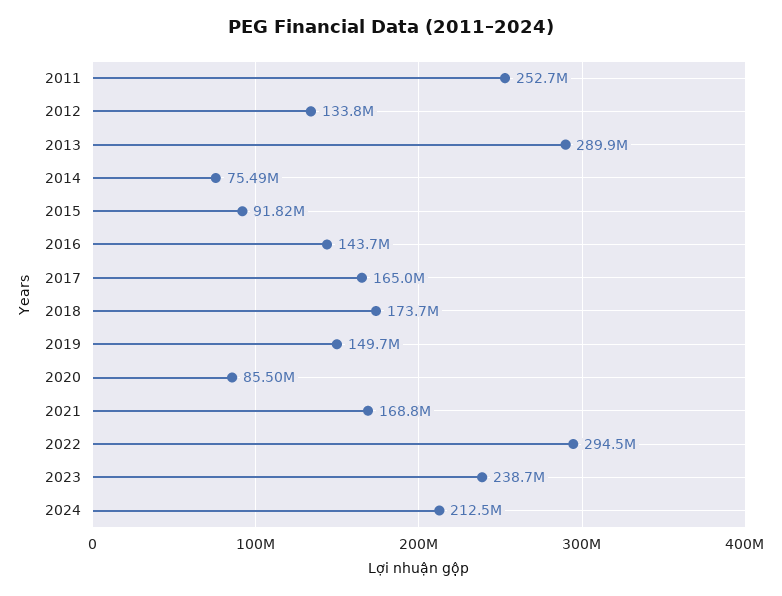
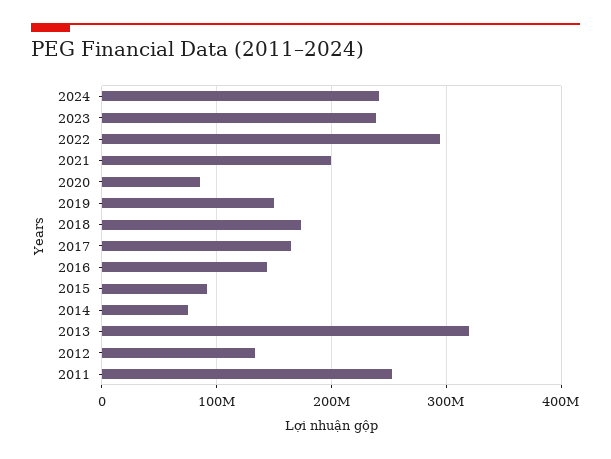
2013: 289900000 -> 320000000
2021: 168800000 -> 200000000
2024: 212500000 -> 240000000

